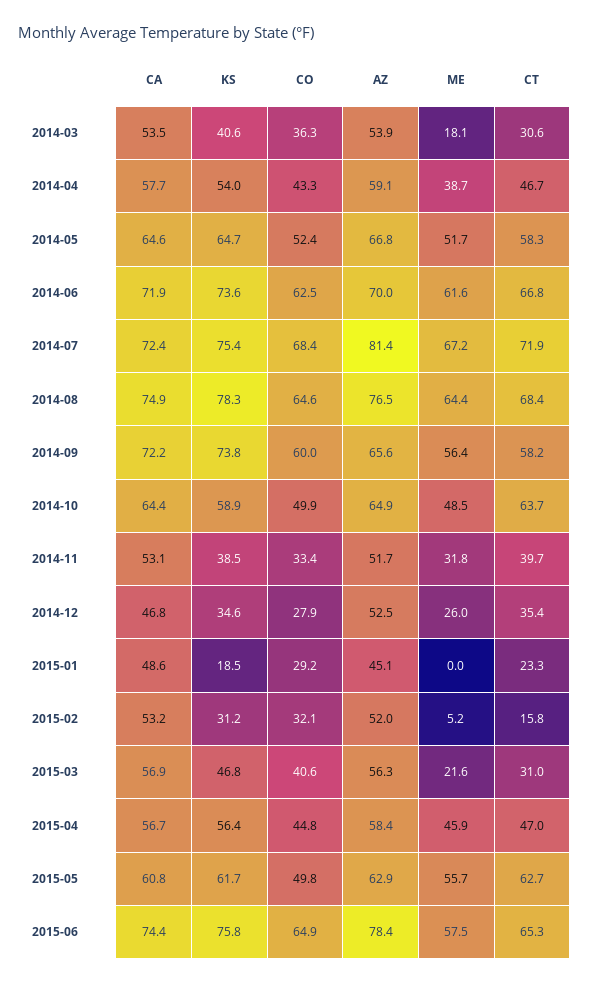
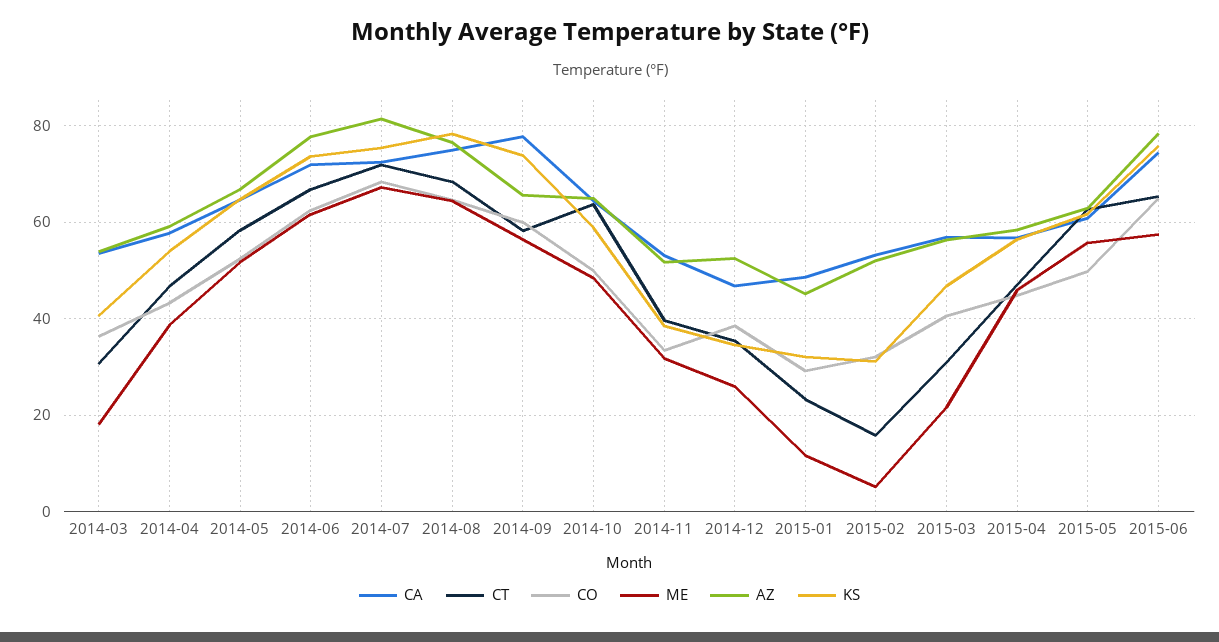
AZ, 2014-06: 70 -> 78
CA, 2014-09: 72.2 -> 78
CO, 2014-12: 27.9 -> 38
KS, 2015-01: 18.5 -> 32
ME, 2015-01: 0 -> 12

